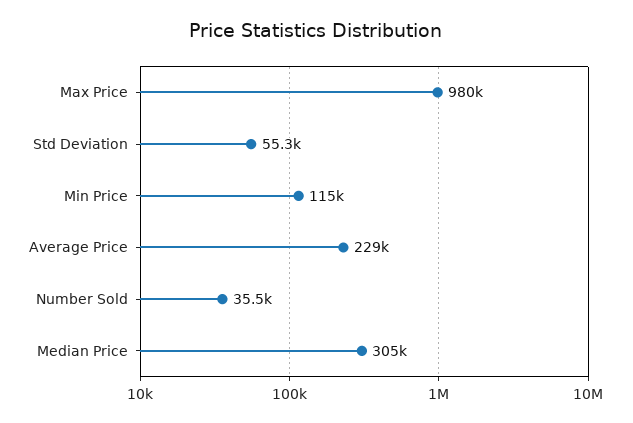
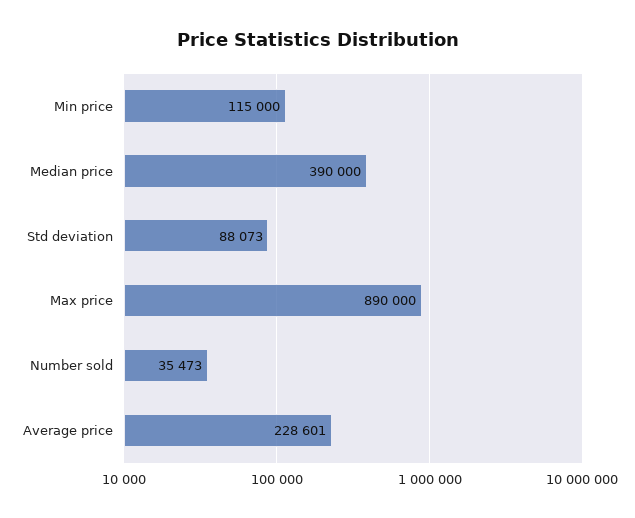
Max Price: 980000 -> 890000
Std Deviation: 55300 -> 88073
Median Price: 305000 -> 390000

